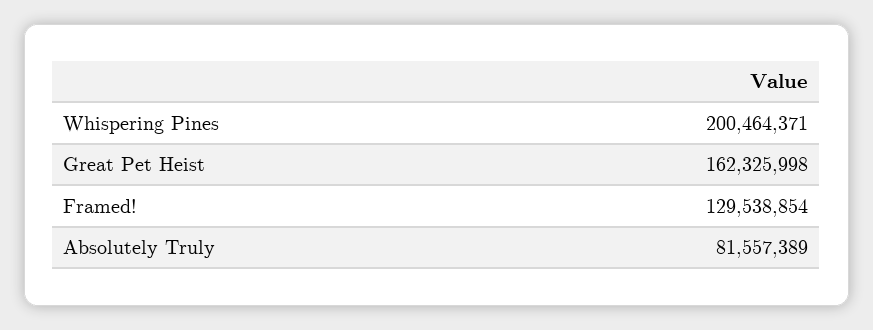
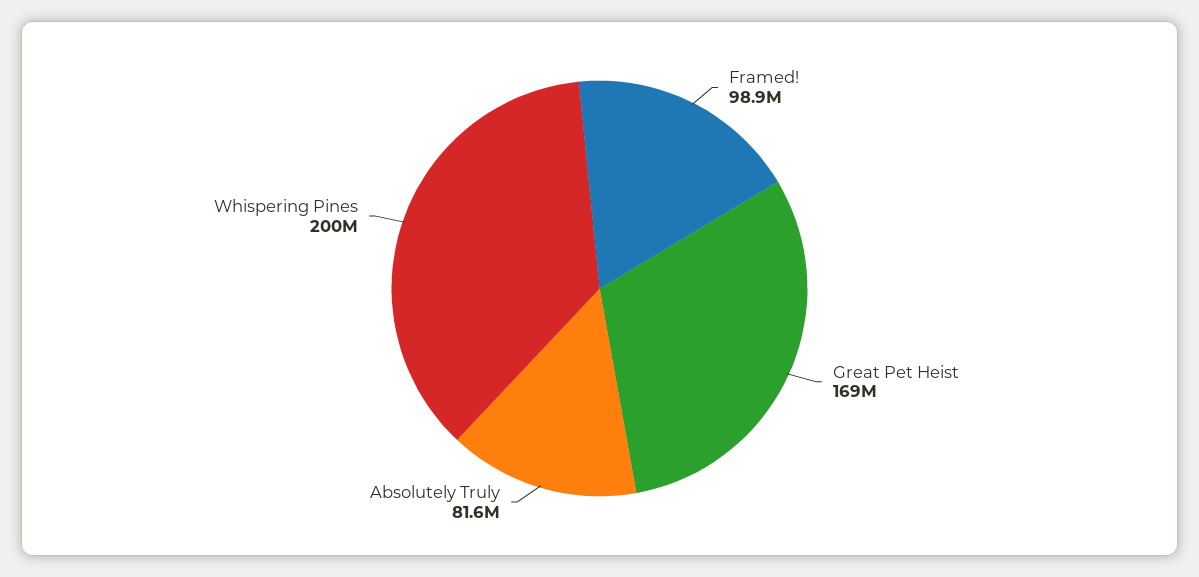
Great Pet Heist: 162325998 -> 169000000
Framed!: 129538854 -> 98900000

